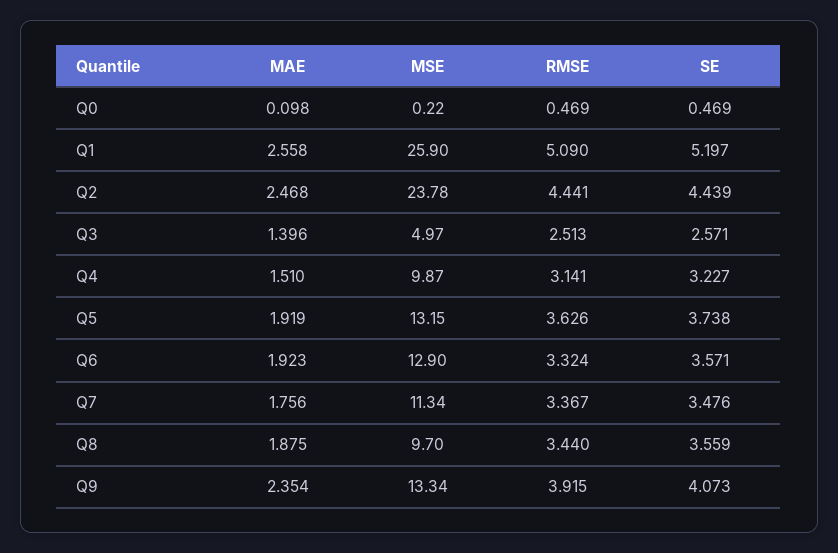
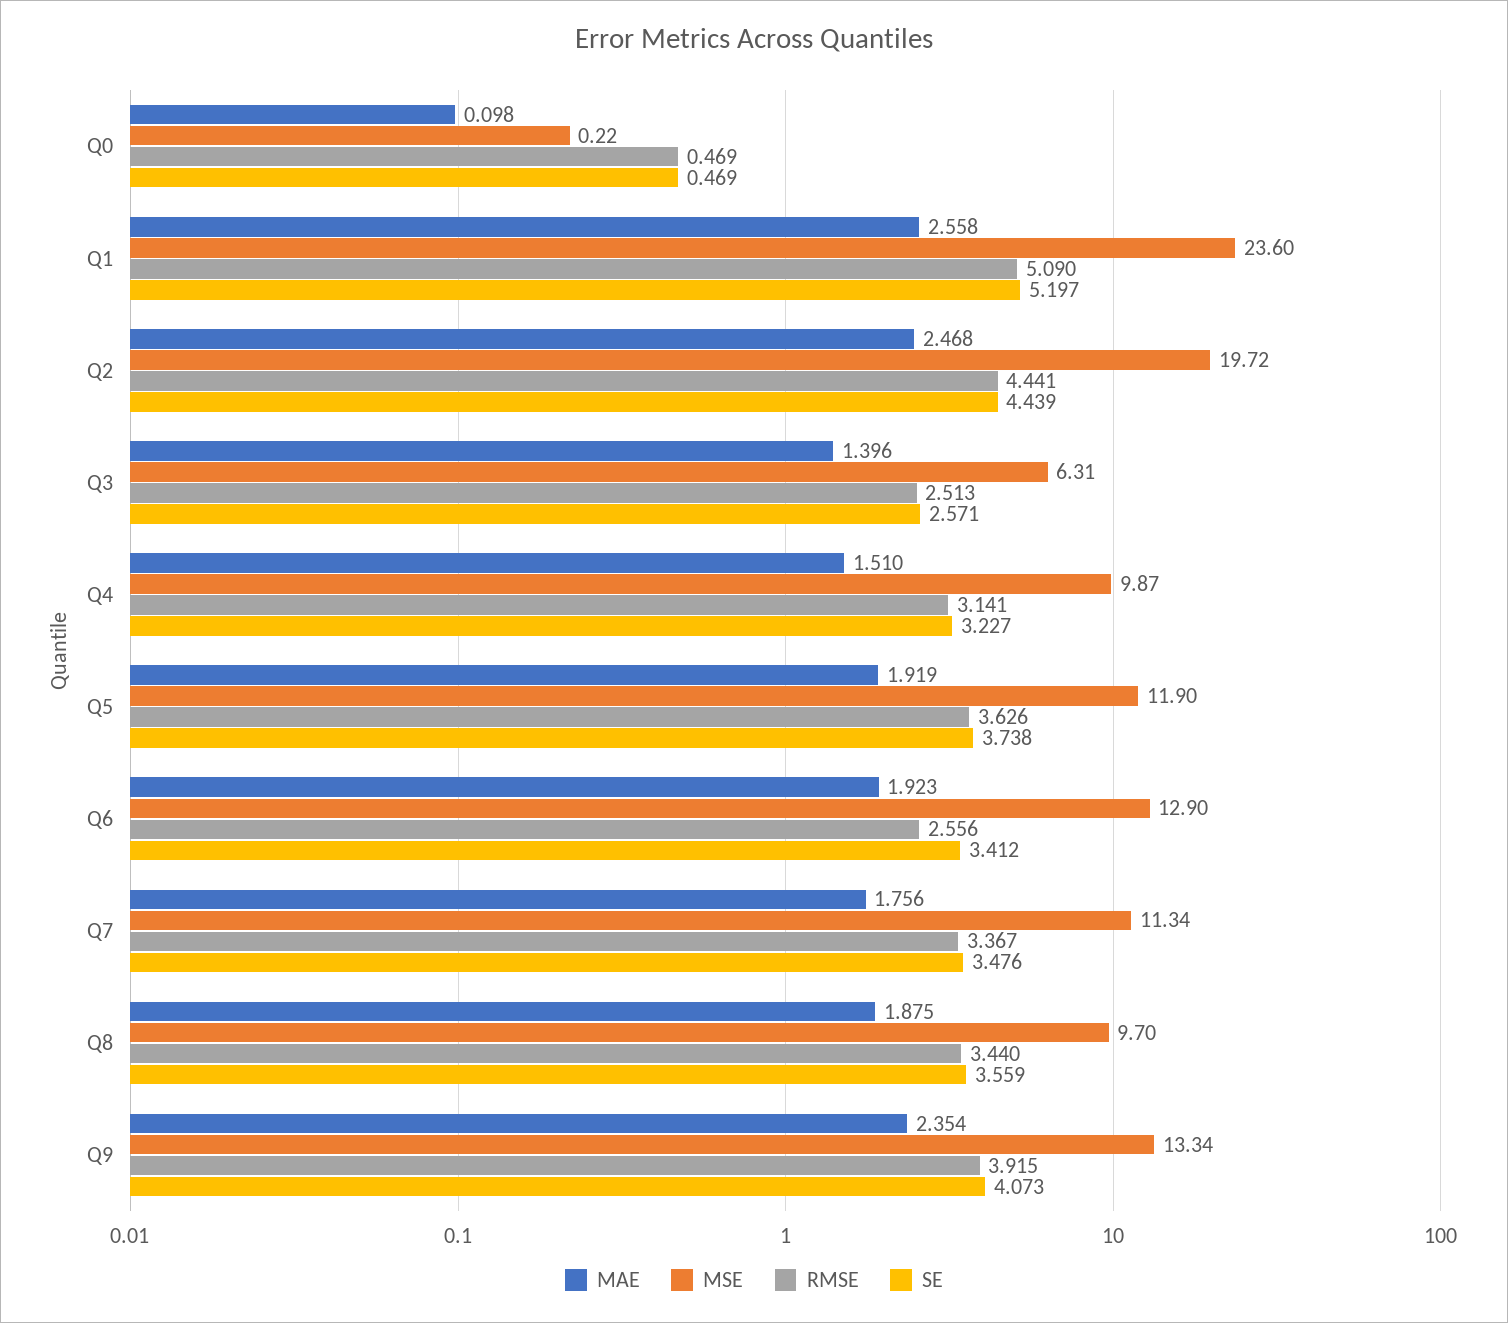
MSE, Q1: 25.9 -> 23.6
MSE, Q2: 23.78 -> 19.72
MSE, Q3: 4.97 -> 6.31
MSE, Q5: 13.15 -> 11.9
RMSE, Q6: 3.324 -> 2.556
SE, Q6: 3.571 -> 3.412

